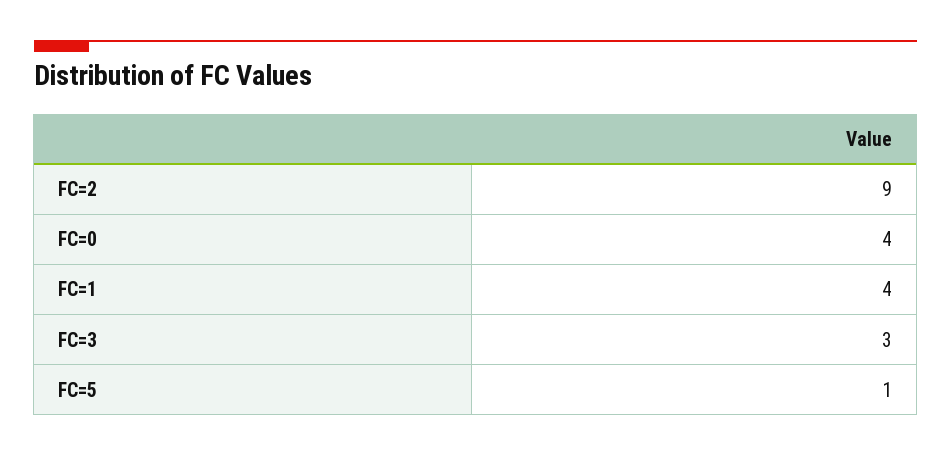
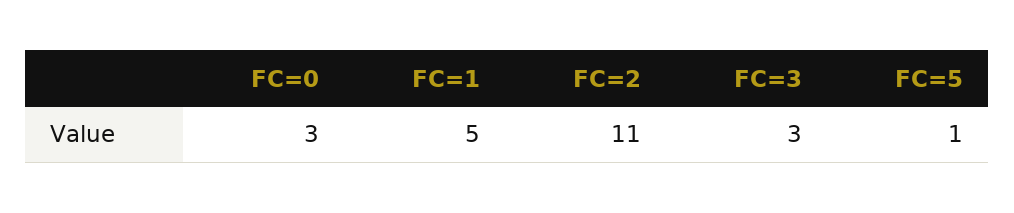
FC=2: 9 -> 11
FC=0: 4 -> 3
FC=1: 4 -> 5

